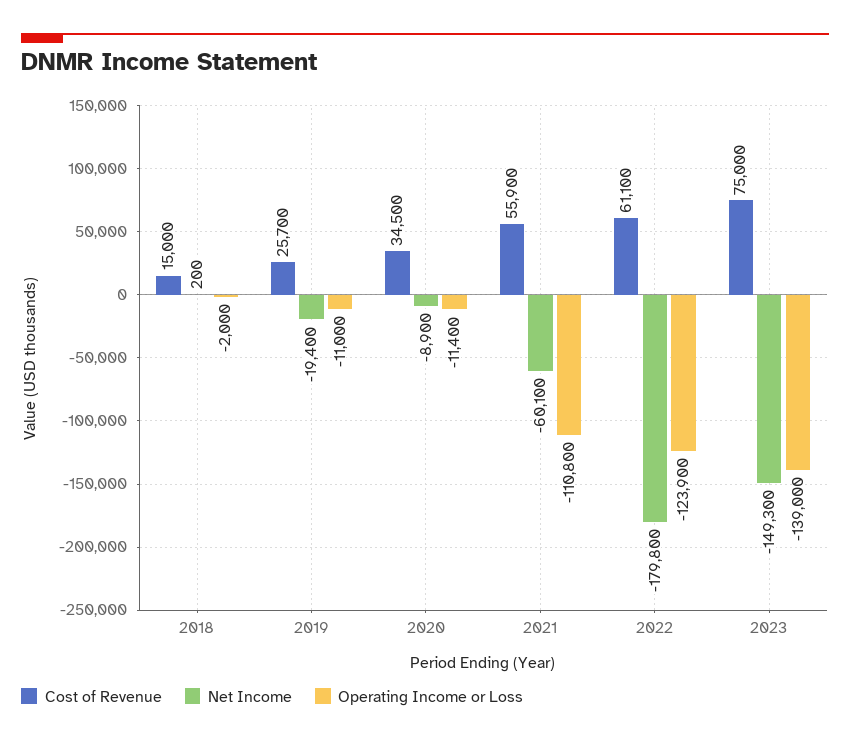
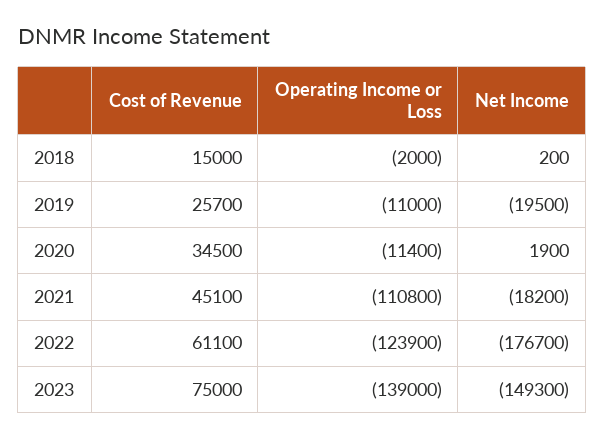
Net Income, 2019: -19400 -> -19500
Net Income, 2020: -8900 -> 1900
Cost of Revenue, 2021: 55900 -> 45100
Net Income, 2021: -60100 -> -18200
Net Income, 2022: -179800 -> -176700

